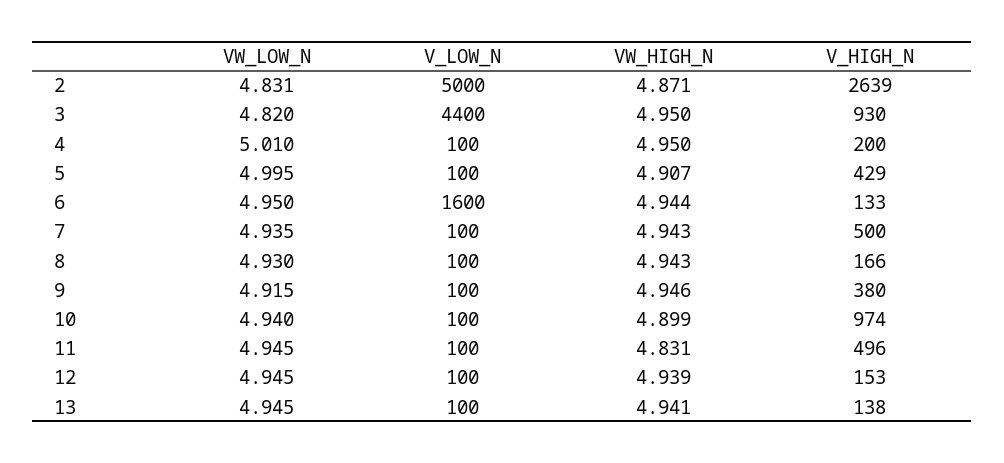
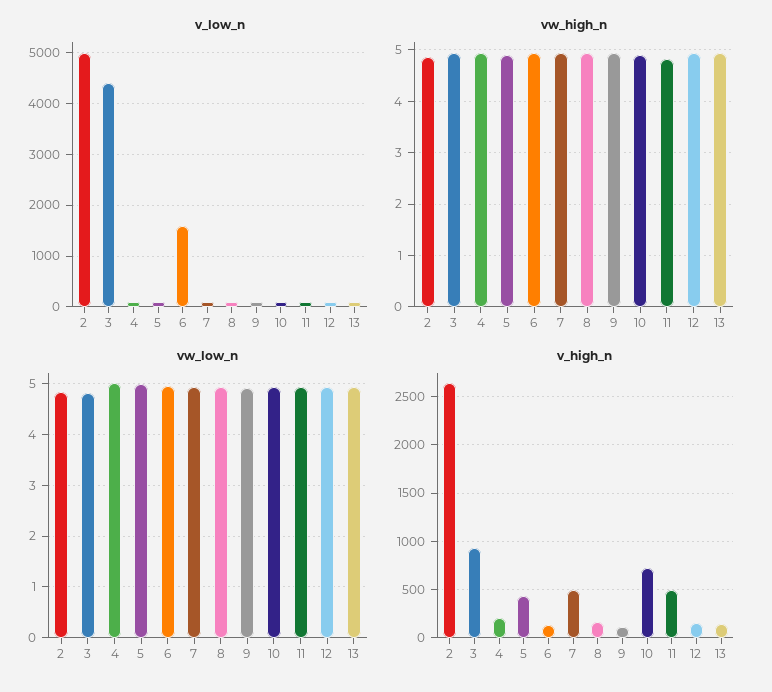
V_HIGH_N, 9: 380 -> 100
V_HIGH_N, 10: 974 -> 700

